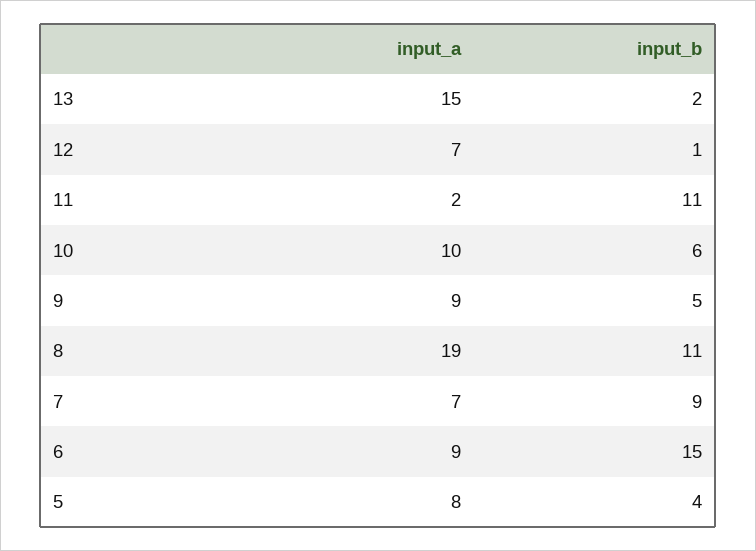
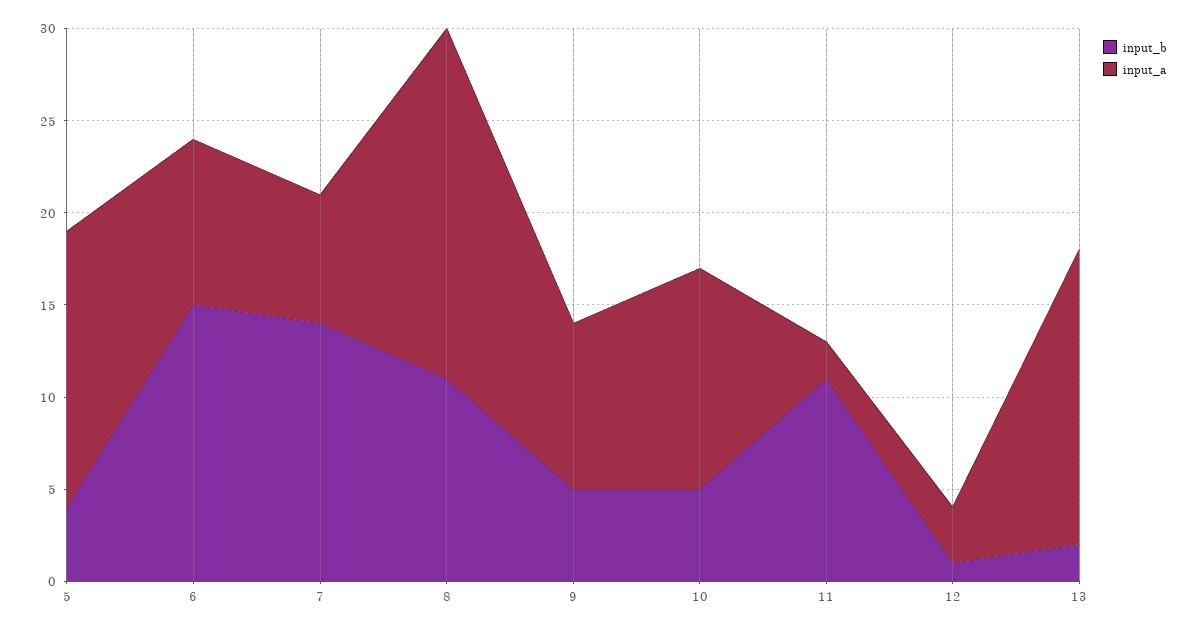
input_a, 13: 15 -> 16
input_a, 12: 7 -> 3
input_a, 10: 10 -> 12
input_b, 10: 6 -> 5
input_b, 7: 9 -> 14
input_a, 5: 8 -> 15

